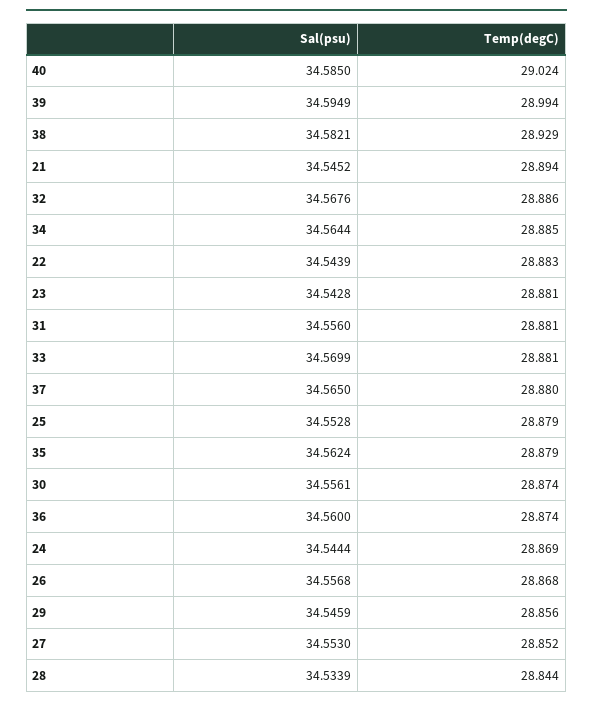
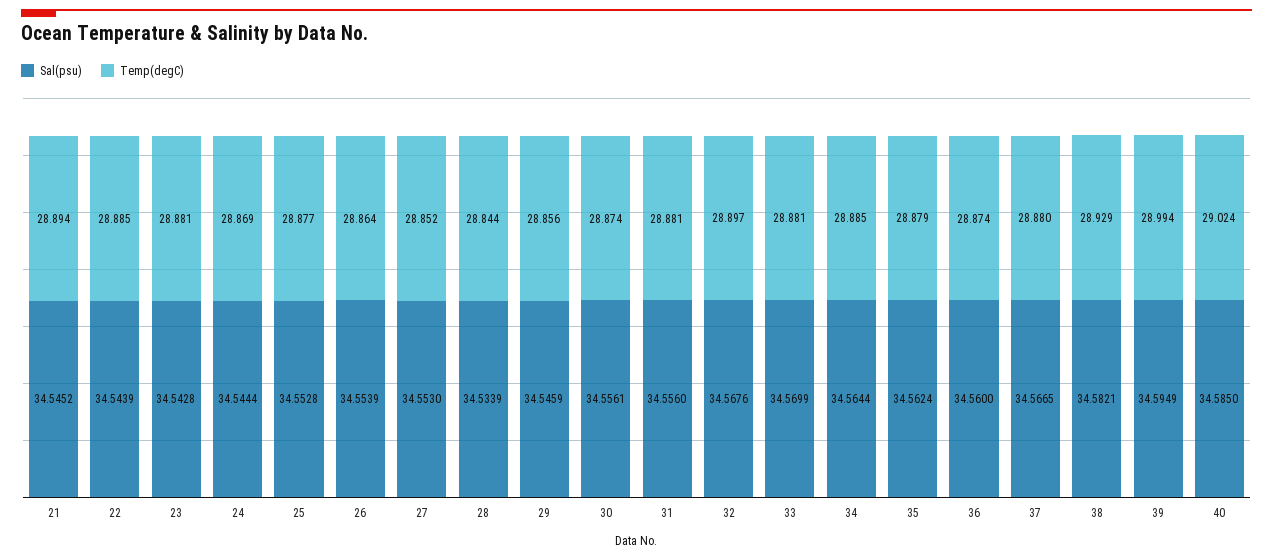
Temp(degC), 32: 28.886 -> 28.897
Temp(degC), 22: 28.883 -> 28.885
Sal(psu), 37: 34.565 -> 34.5665
Temp(degC), 25: 28.879 -> 28.877
Sal(psu), 26: 34.5568 -> 34.5539
Temp(degC), 26: 28.868 -> 28.864

